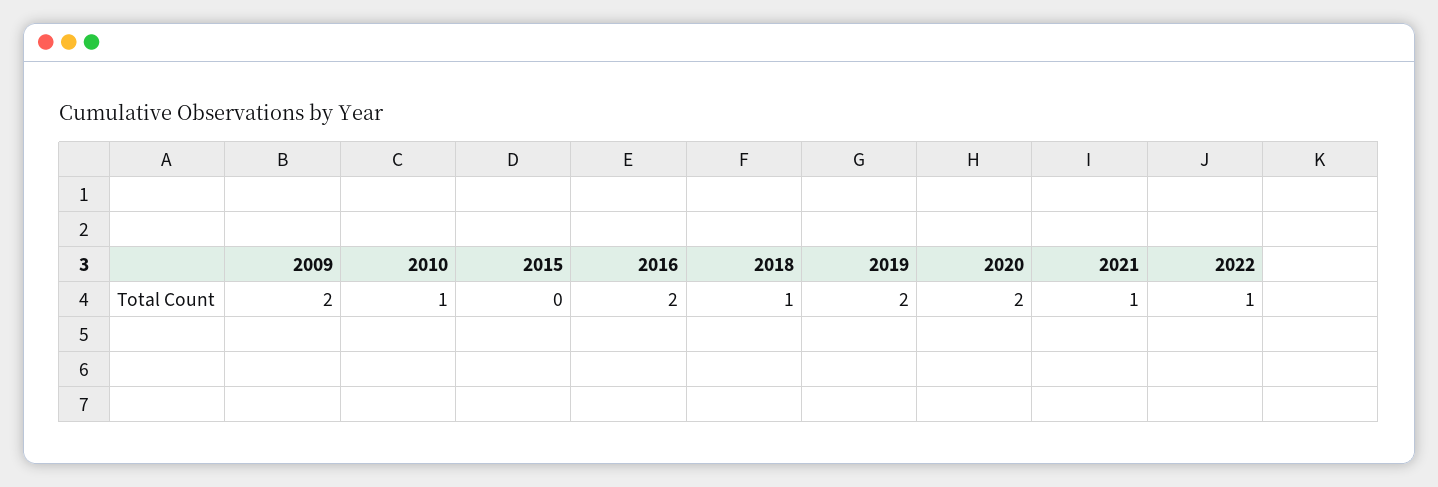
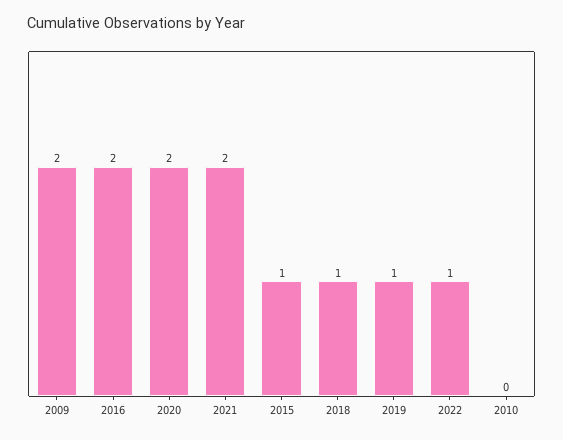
2010: 1 -> 0
2015: 0 -> 1
2019: 2 -> 1
2021: 1 -> 2

